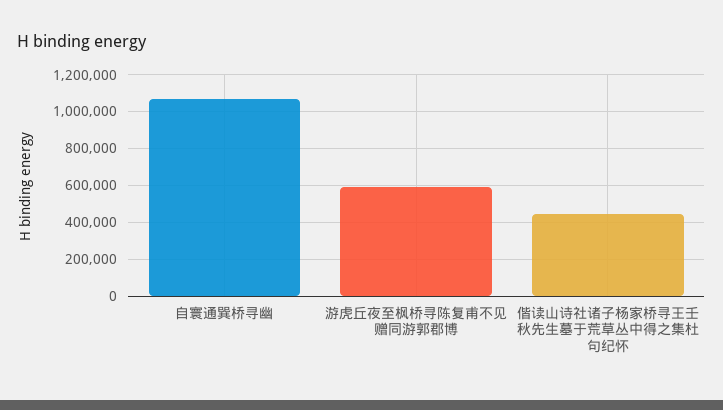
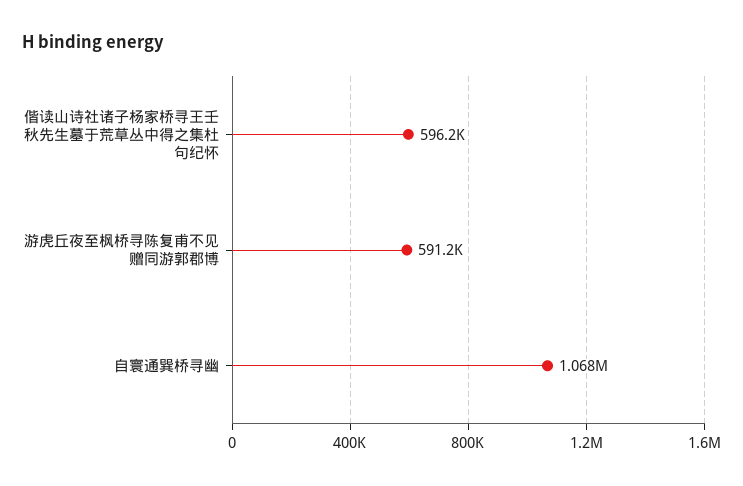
偕读山诗社诸子杨家桥寻王壬秋先生墓于荒草丛中得之集杜句纪怀: 450000 -> 596200

